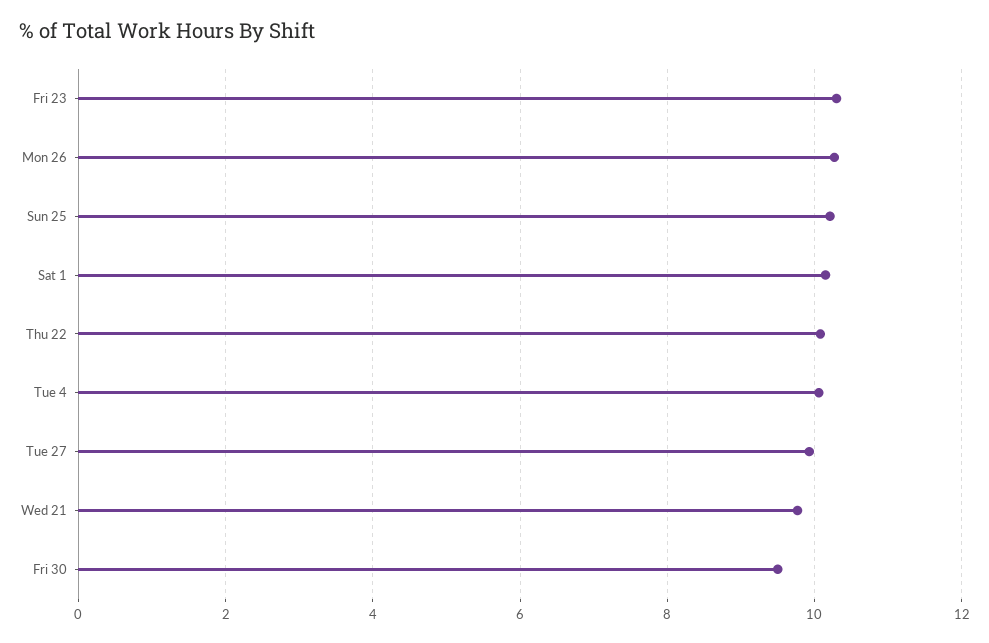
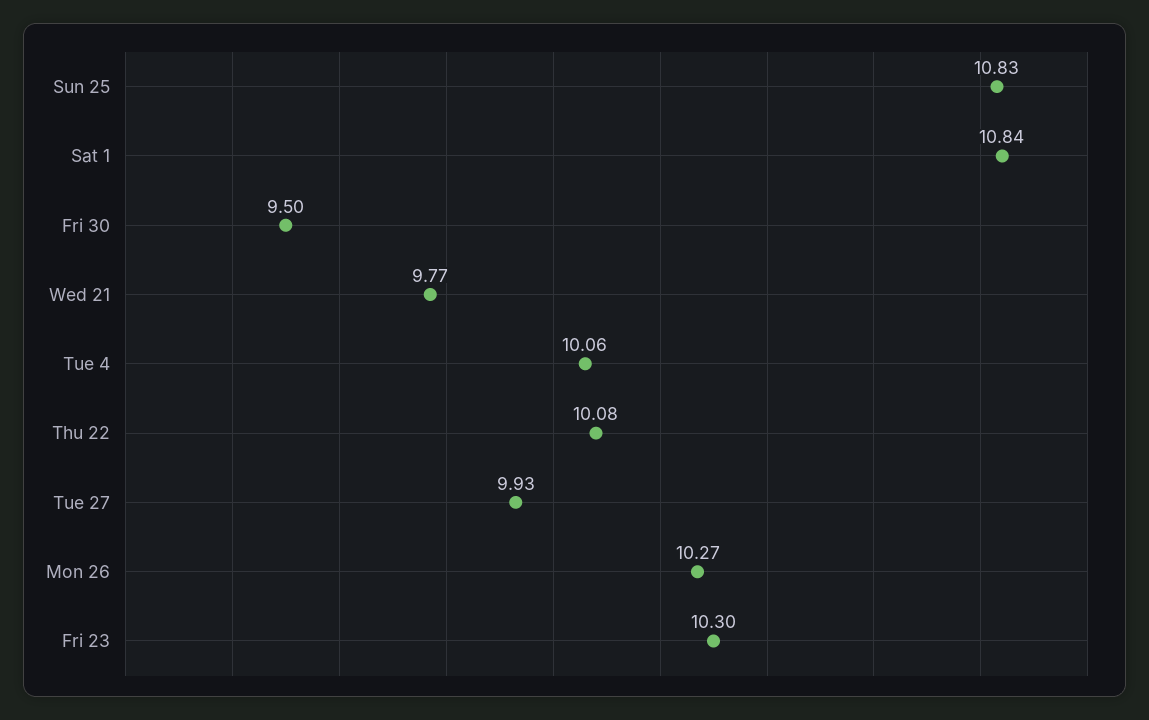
Sun 25: 10.2 -> 10.83
Sat 1: 10.2 -> 10.84

